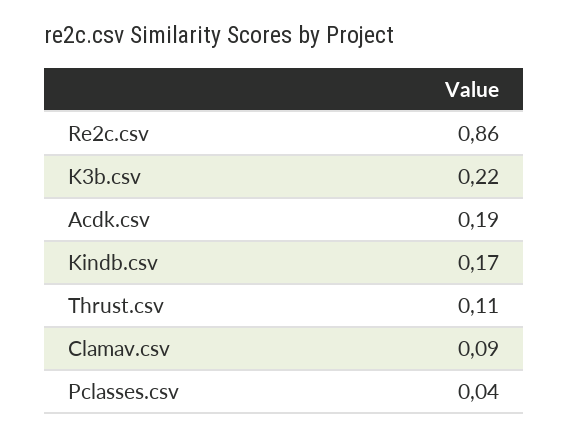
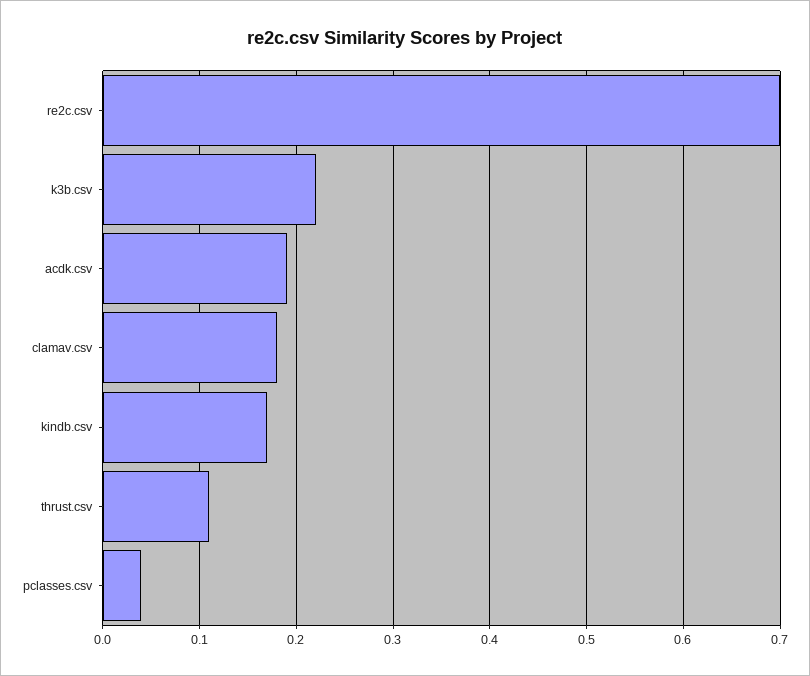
Re2c.csv: 0.86 -> 0.7
Clamav.csv: 0.09 -> 0.18

